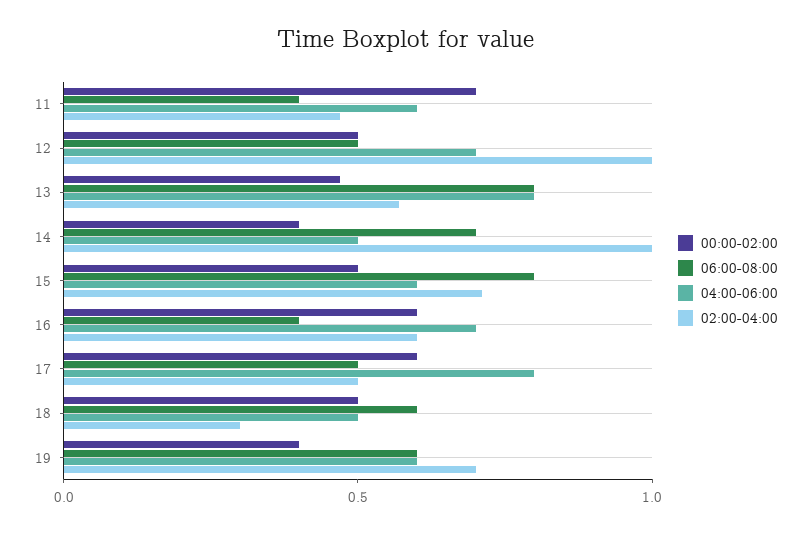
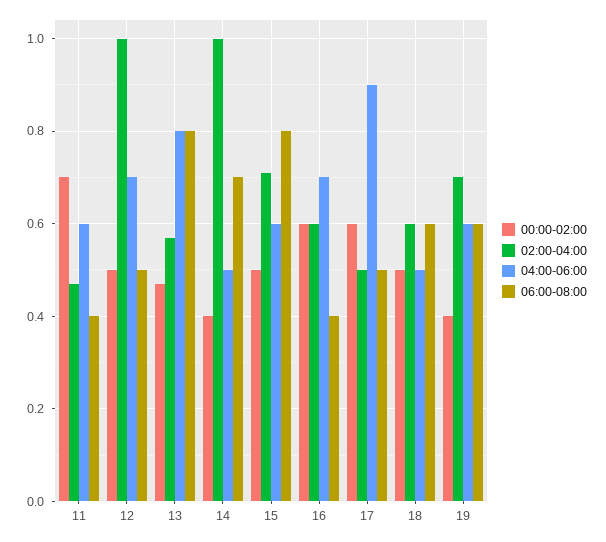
04:00-06:00, 17: 0.8 -> 0.9
02:00-04:00, 18: 0.3 -> 0.6

